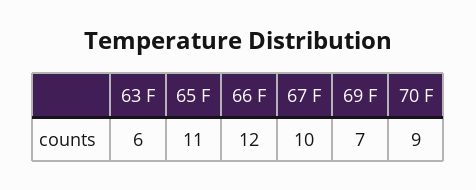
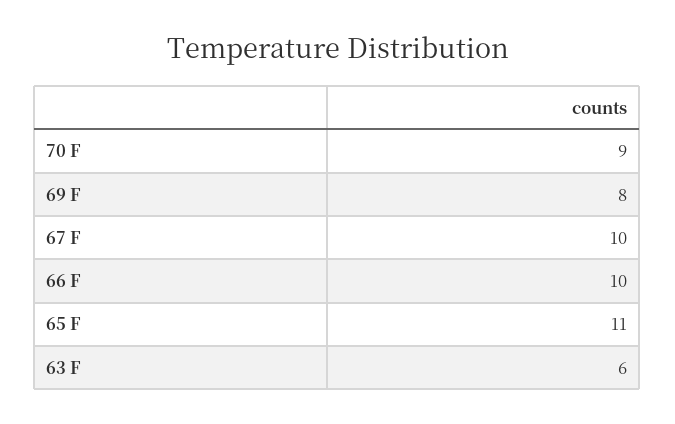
66 F: 12 -> 10
69 F: 7 -> 8

